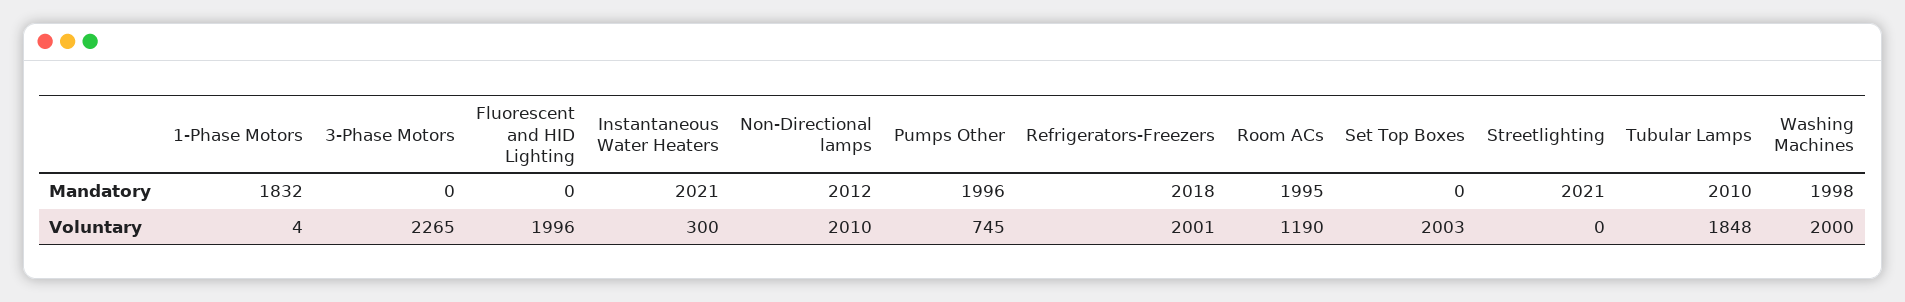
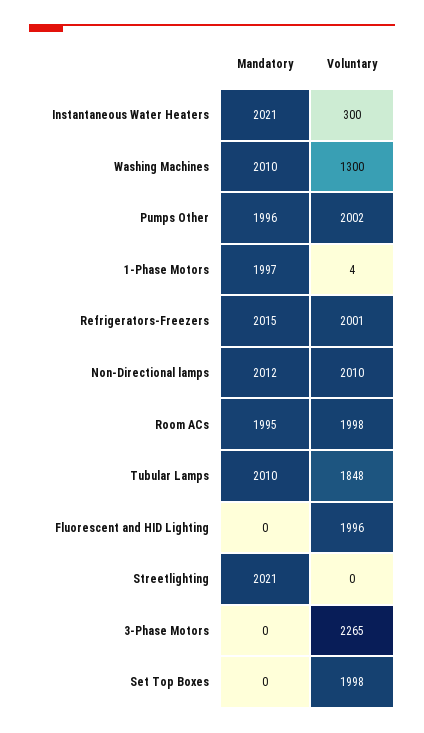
1-Phase Motors, Mandatory: 1832 -> 1997
Refrigerators-Freezers, Mandatory: 2018 -> 2015
Washing Machines, Mandatory: 1998 -> 2010
Pumps Other, Voluntary: 745 -> 2002
Room ACs, Voluntary: 1190 -> 1998
Set Top Boxes, Voluntary: 2003 -> 1998
Washing Machines, Voluntary: 2000 -> 1300

